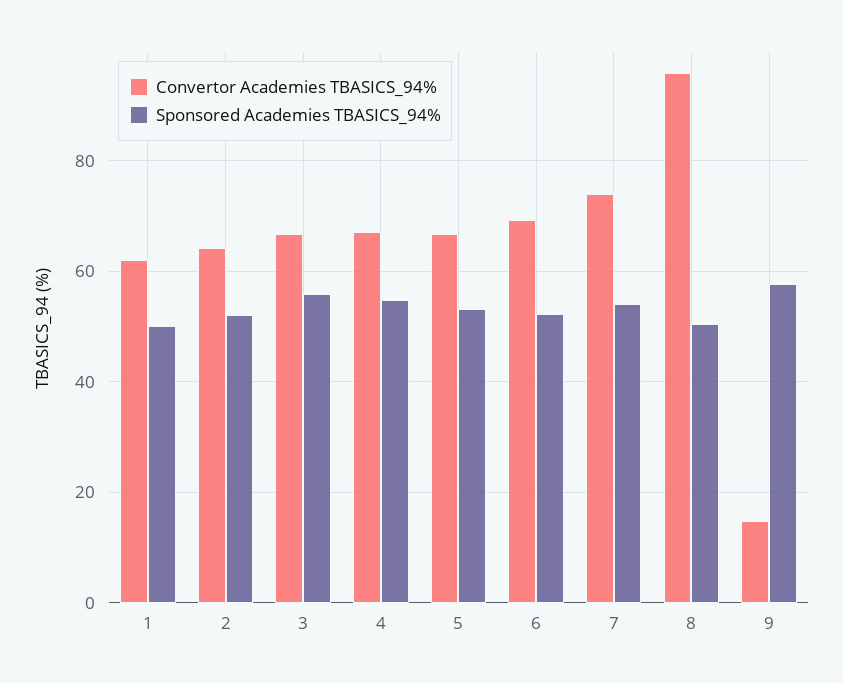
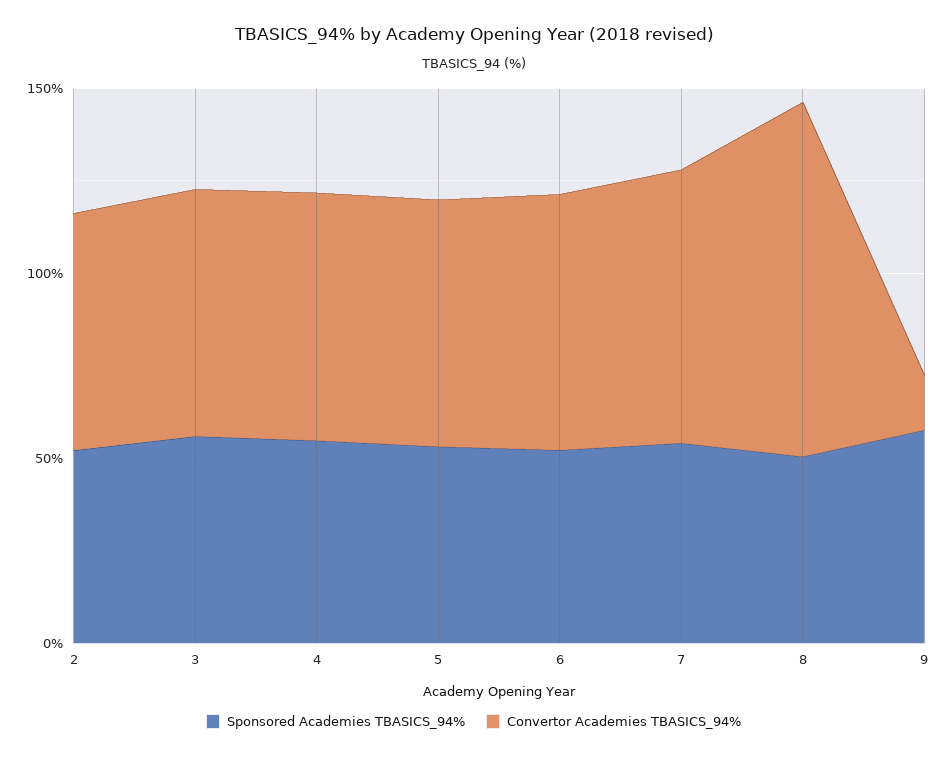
Convertor Academies TBASICS_94%, 1: 62 -> none
Sponsored Academies TBASICS_94%, 1: 50 -> none

